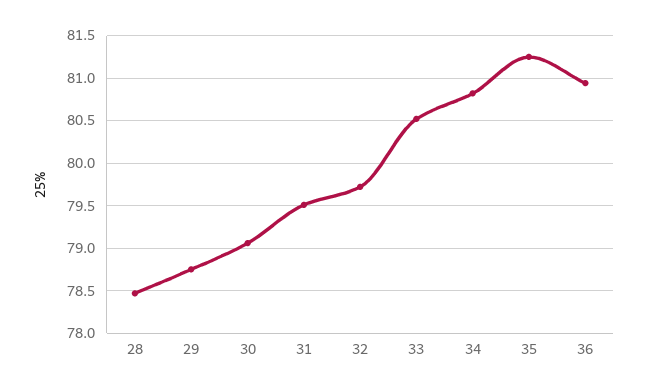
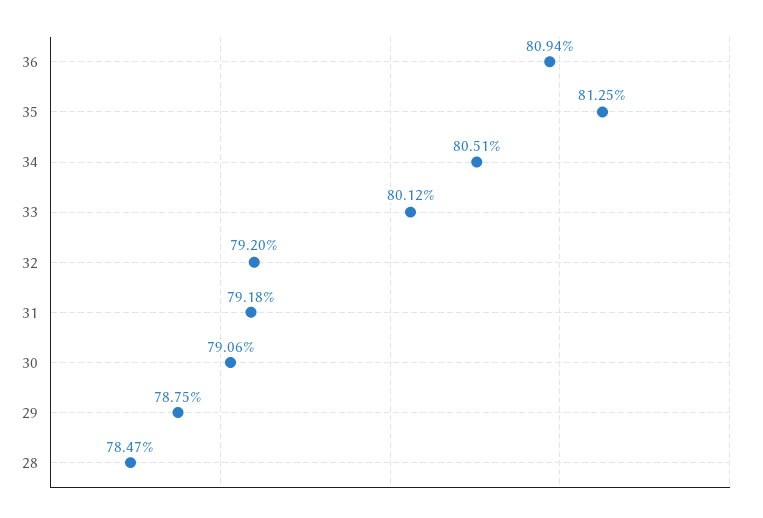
31: 79.5 -> 79.18
32: 79.7 -> 79.2
33: 80.5 -> 80.12
34: 80.8 -> 80.51

